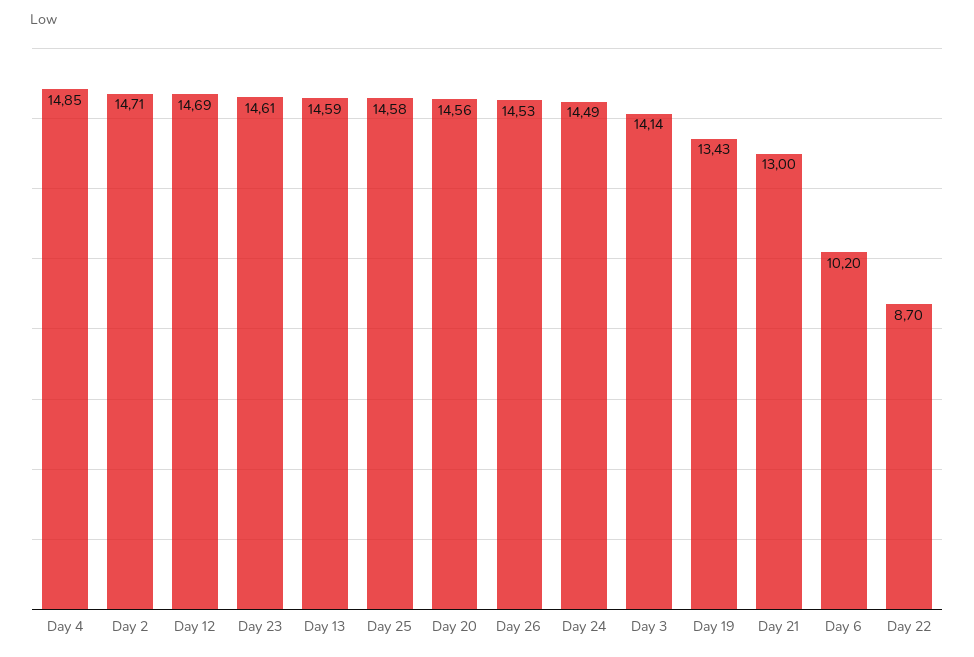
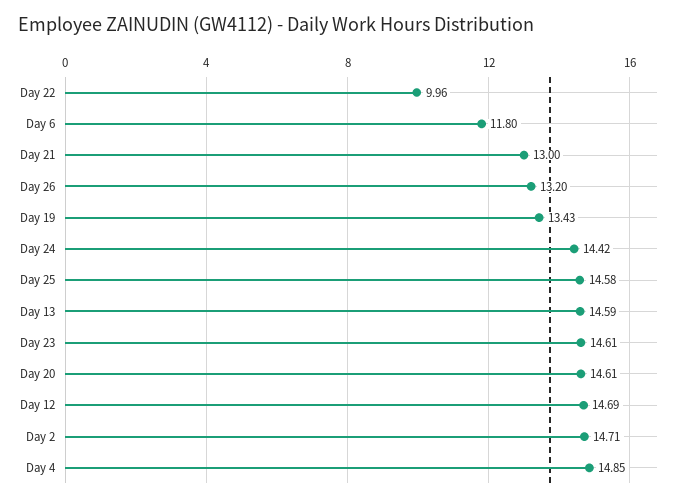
Day 20: 14.56 -> 14.61
Day 26: 14.53 -> 13.2
Day 24: 14.49 -> 14.42
Day 3: 14.14 -> none
Day 6: 10.2 -> 11.8
Day 22: 8.7 -> 9.96

